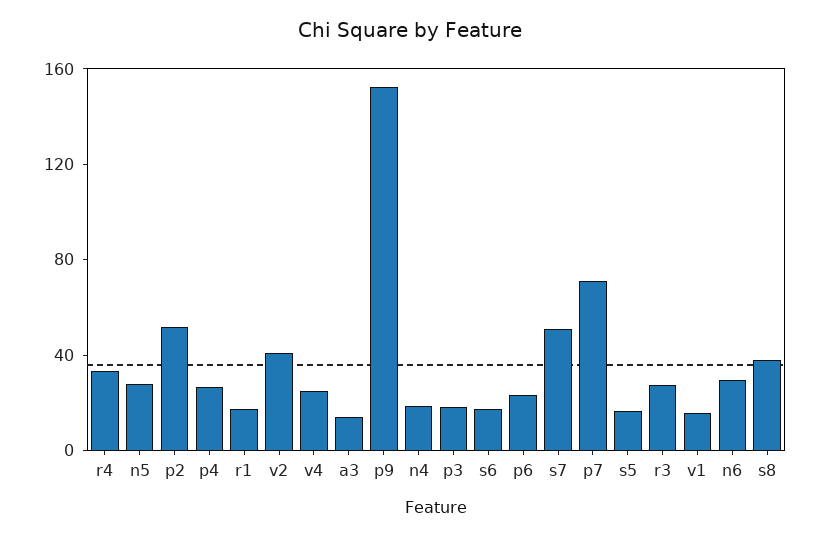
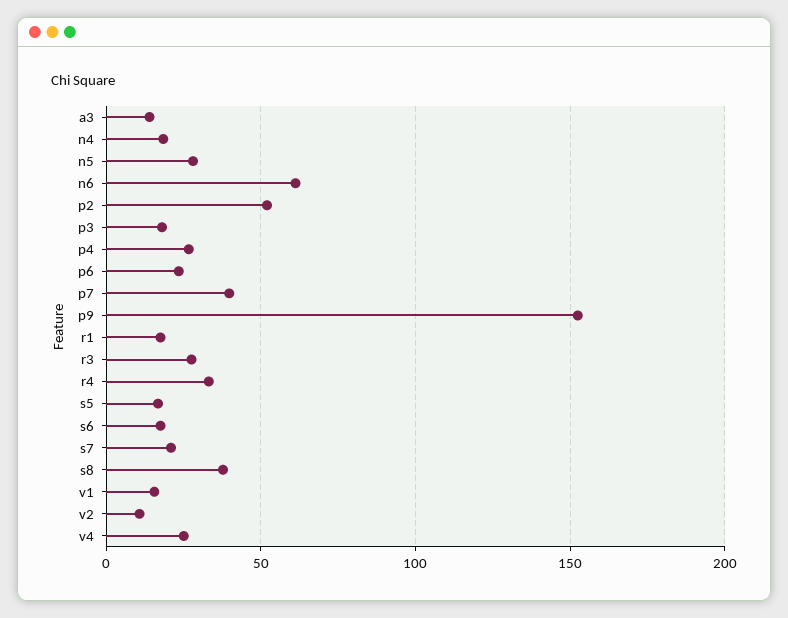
v2: 40 -> 10
s7: 50 -> 20
p7: 70 -> 40
n6: 30 -> 60

